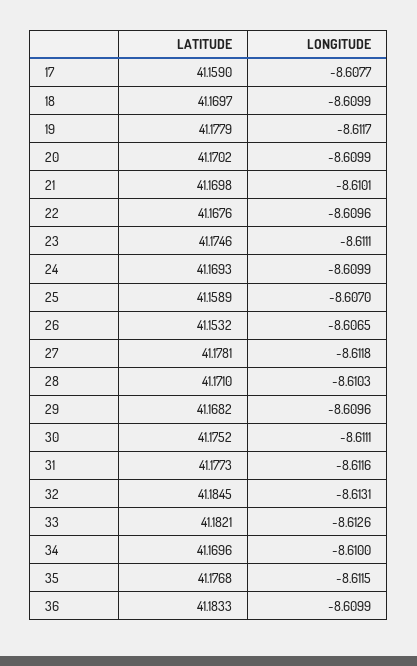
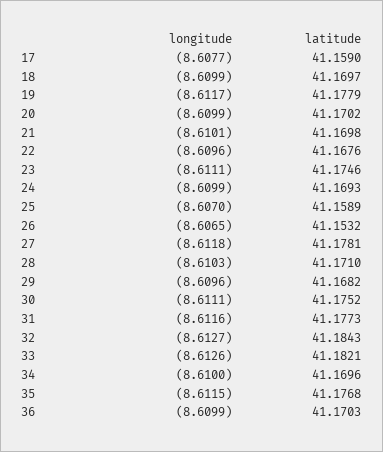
LATITUDE, 32: 41.1845 -> 41.1843
LONGITUDE, 32: -8.6131 -> -8.6127
LATITUDE, 36: 41.1833 -> 41.1703

